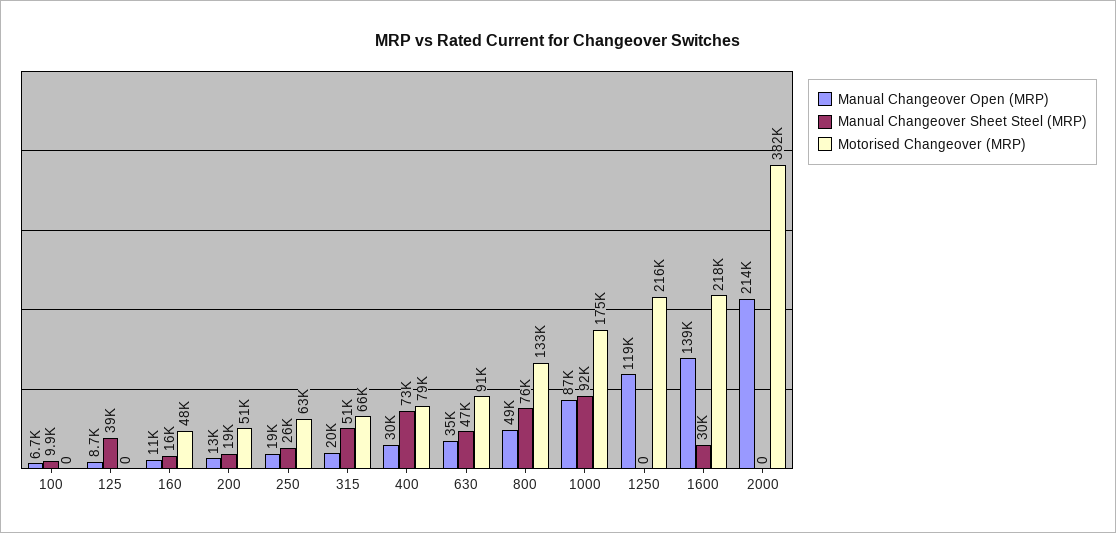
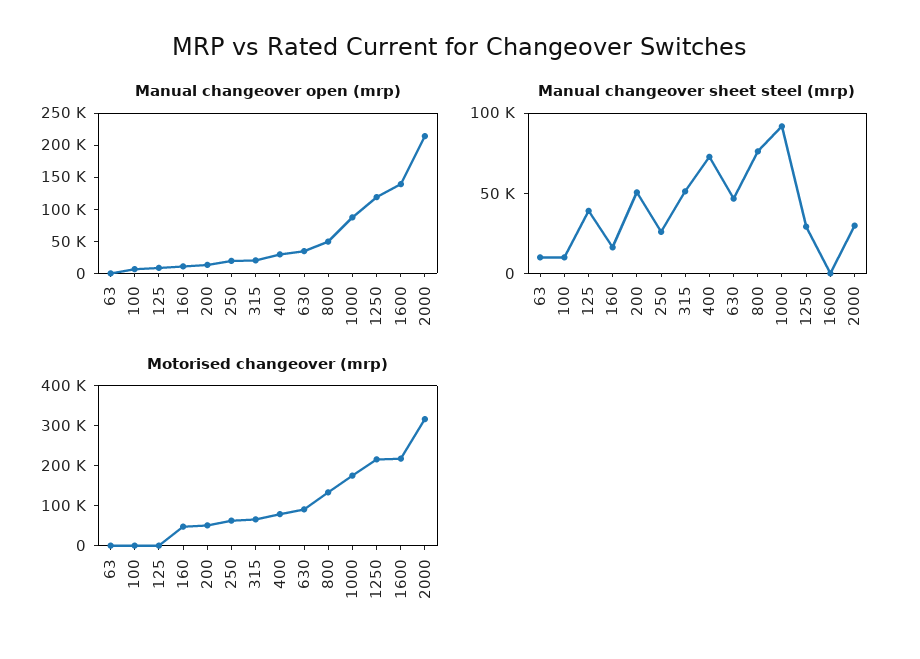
Manual Changeover Sheet Steel (MRP), 200: 19000 -> 50000
Manual Changeover Sheet Steel (MRP), 1250: 0 -> 30000
Manual Changeover Sheet Steel (MRP), 1600: 30000 -> 0
Manual Changeover Sheet Steel (MRP), 2000: 0 -> 30000
Motorised Changeover (MRP), 2000: 382000 -> 320000
Manual Changeover Open (MRP), 63: none -> 0
Manual Changeover Sheet Steel (MRP), 63: none -> 10000
Motorised Changeover (MRP), 63: none -> 0

